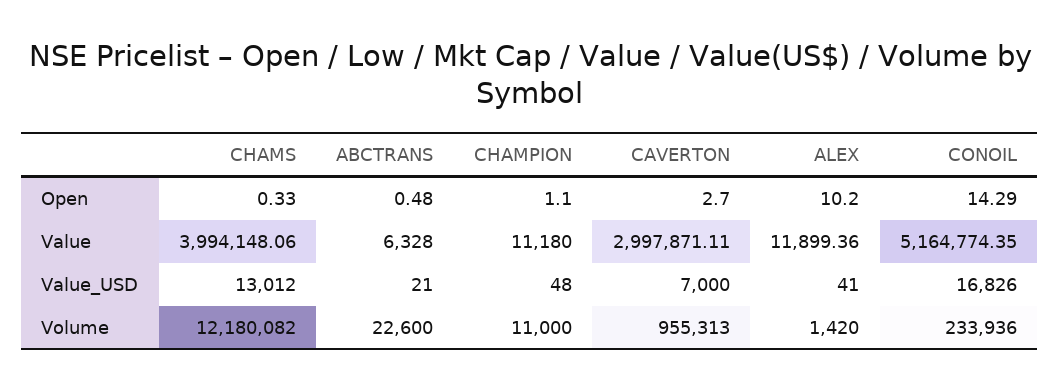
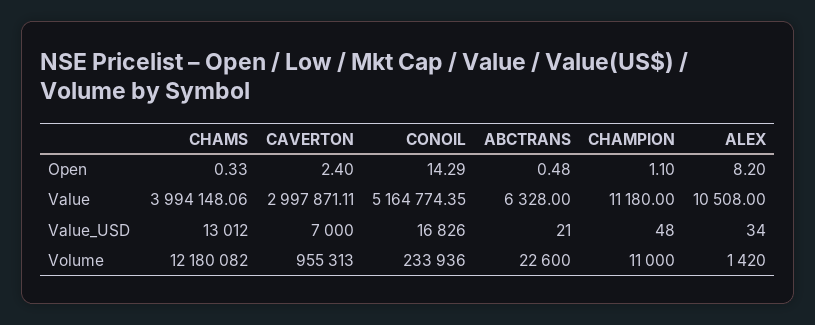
CAVERTON, Open: 2.7 -> 2.4
ALEX, Open: 10.2 -> 8.2
ALEX, Value: 11899.36 -> 10508
ALEX, Value_USD: 41 -> 34

